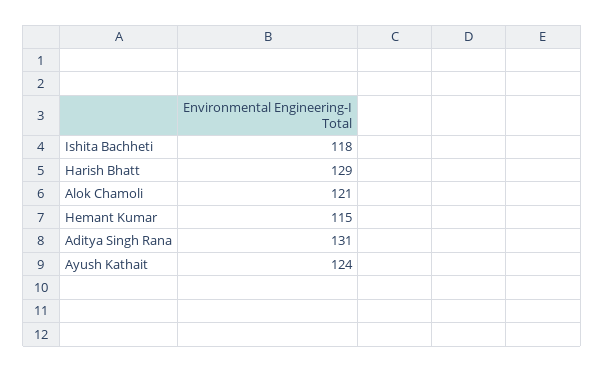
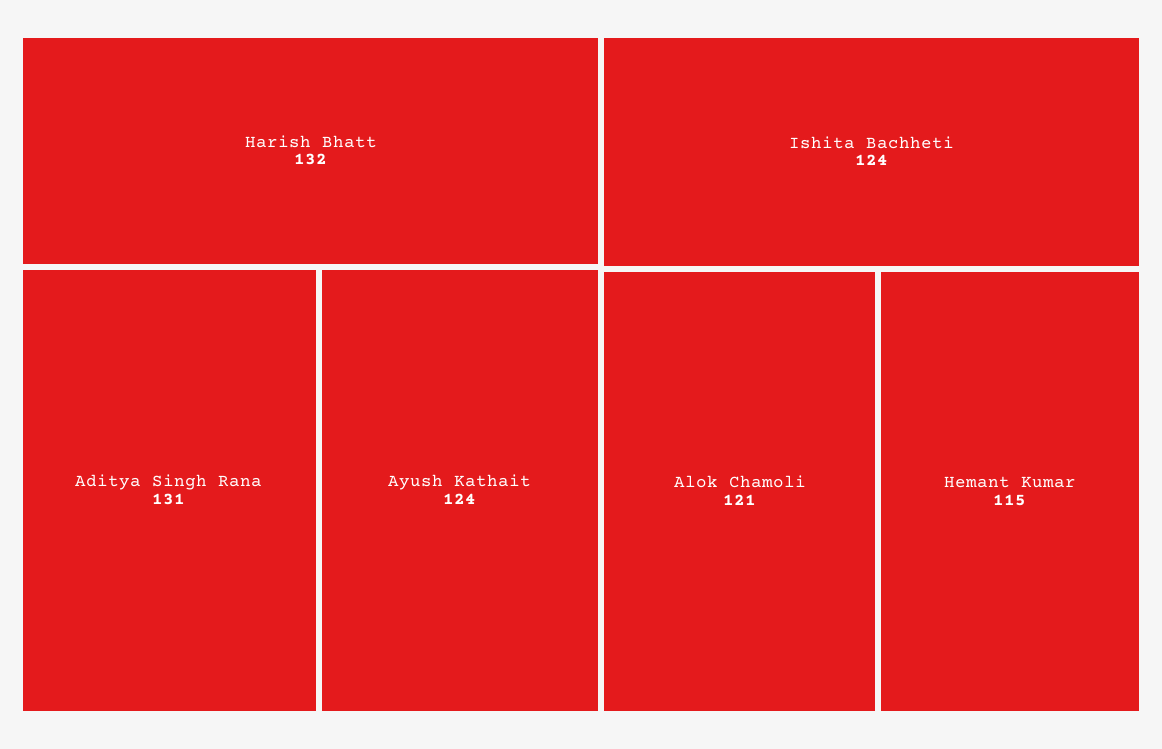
Ishita Bachheti: 118 -> 124
Harish Bhatt: 129 -> 132

